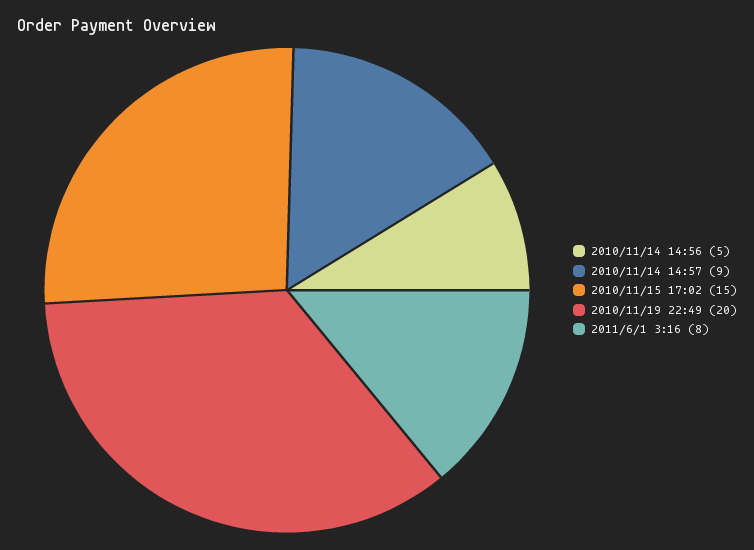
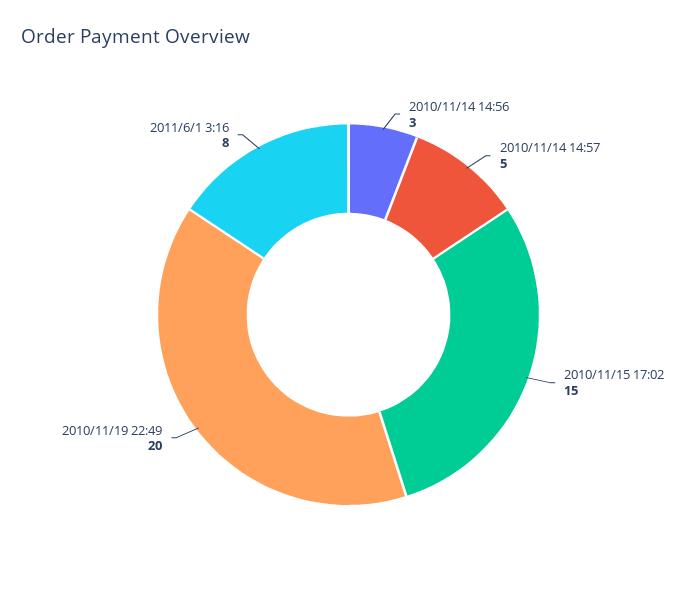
2010/11/14 14:56: 5 -> 3
2010/11/14 14:57: 9 -> 5

